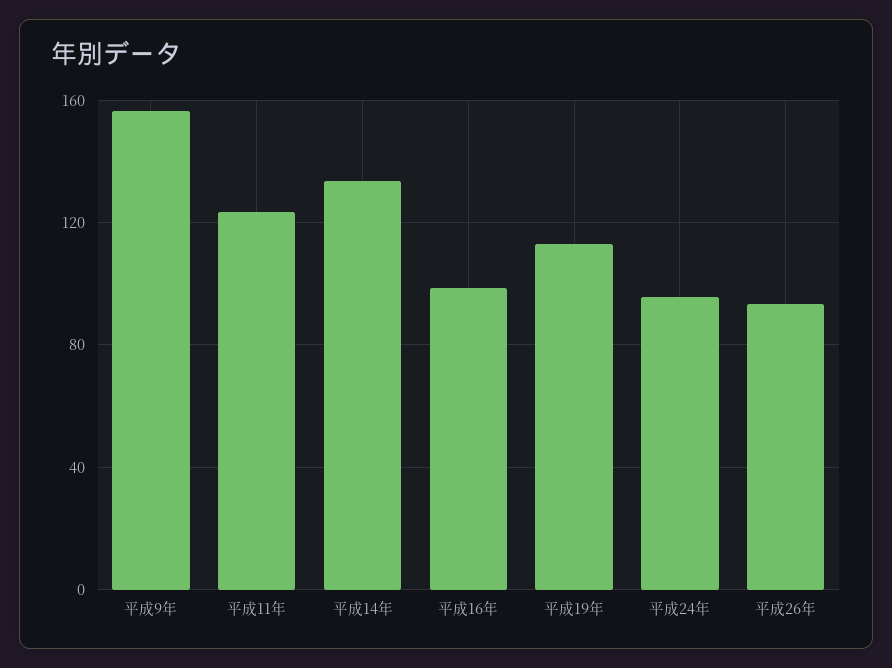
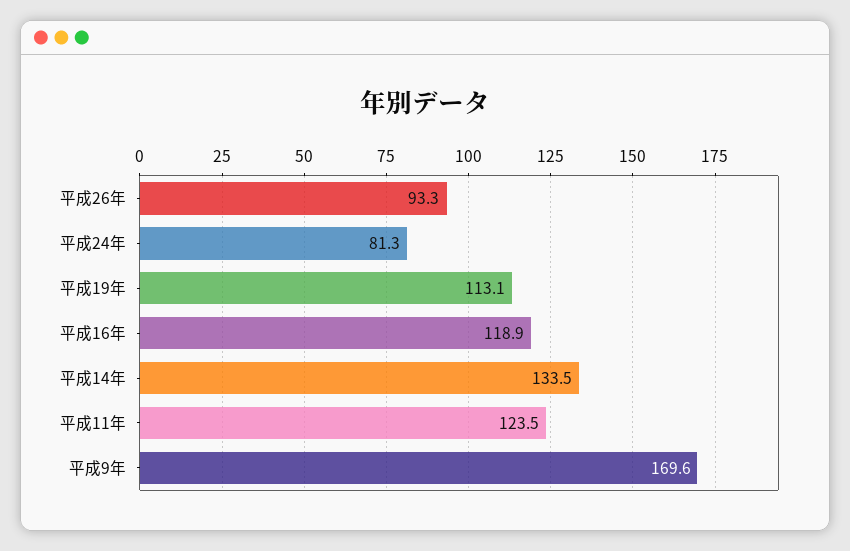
平成9年: 155 -> 169.6
平成16年: 100 -> 118.9
平成24年: 95 -> 81.3

